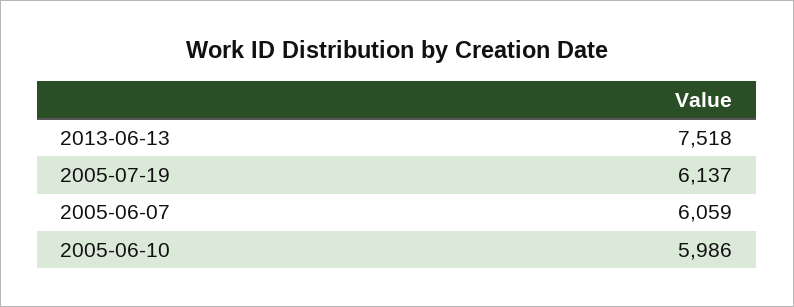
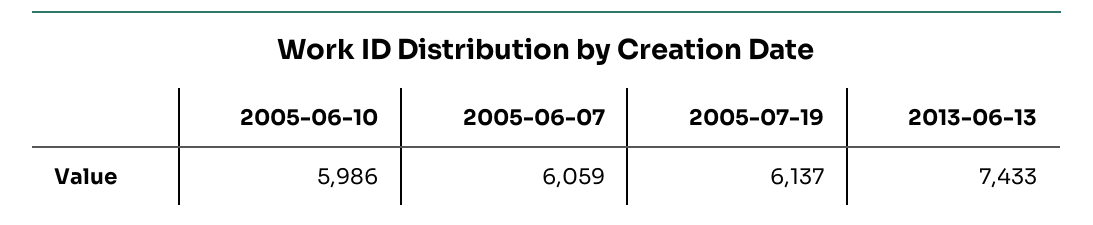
2013-06-13: 7518 -> 7433

